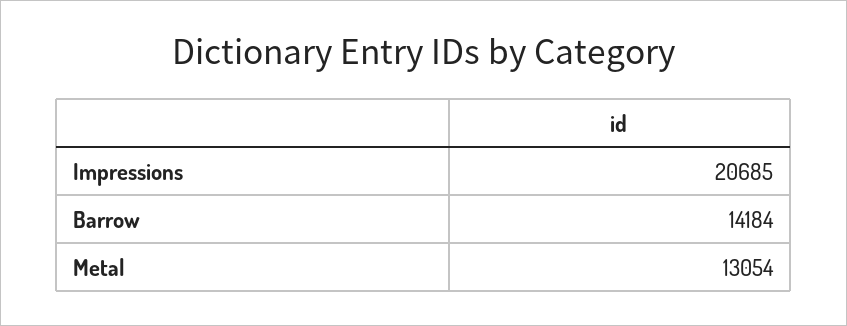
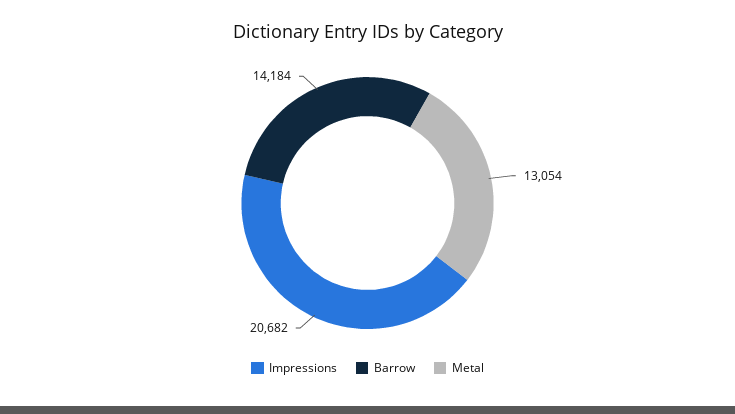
Impressions: 20685 -> 20682

